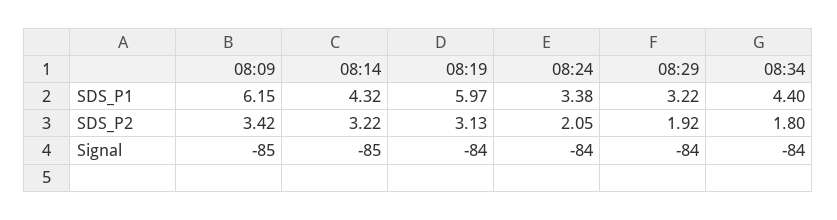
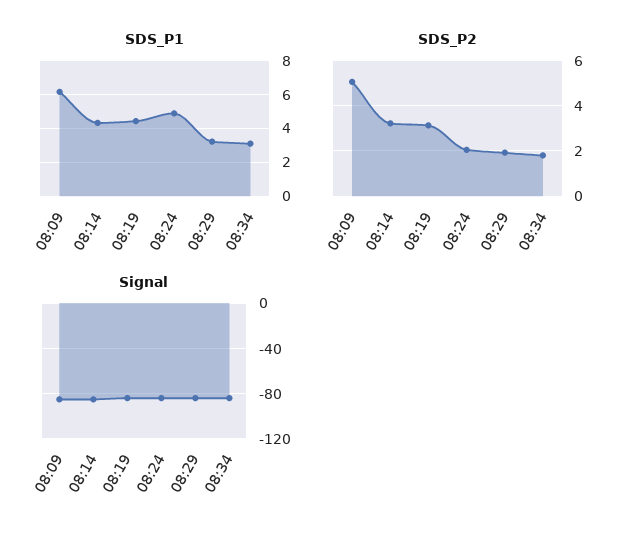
SDS_P1, 08:19: 5.97 -> 4.5
SDS_P1, 08:24: 3.38 -> 5
SDS_P1, 08:34: 4.4 -> 3
SDS_P2, 08:09: 3.42 -> 5

